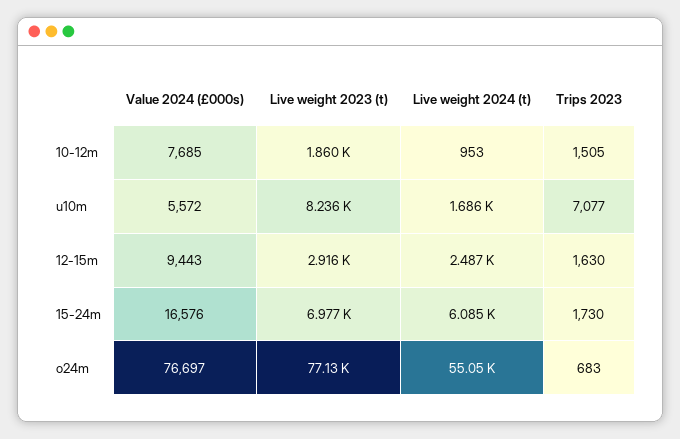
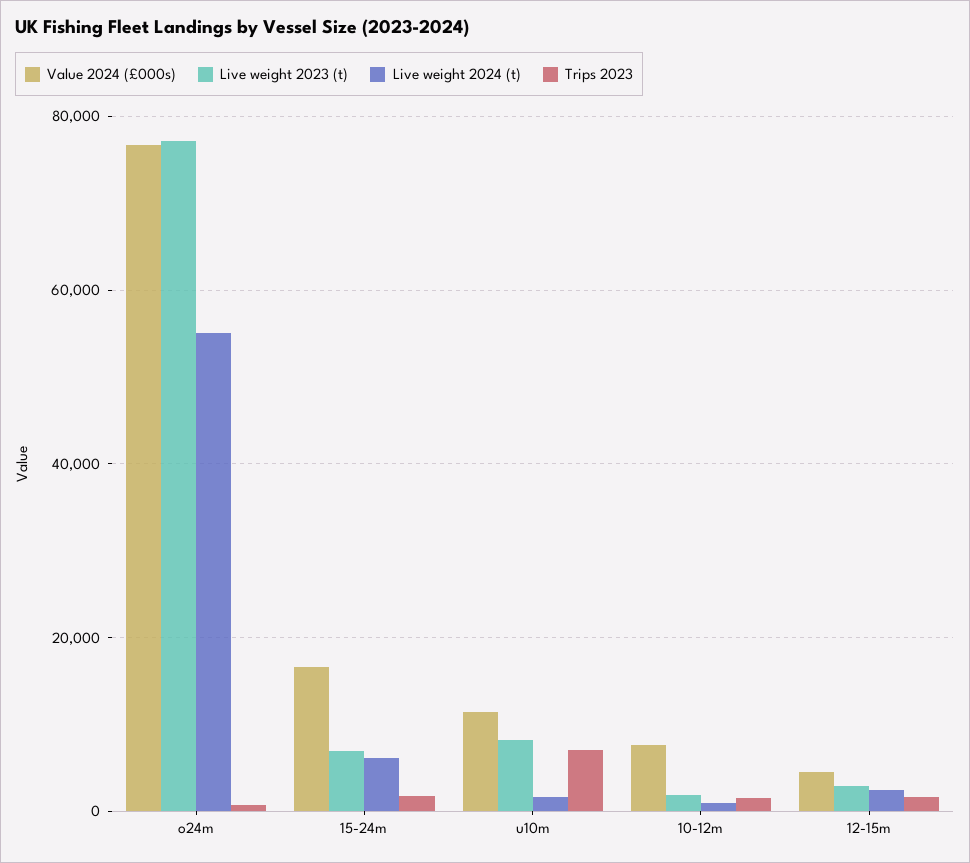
Value 2024 (£000s), u10m: 5572 -> 12000
Value 2024 (£000s), 12-15m: 9443 -> 4000

